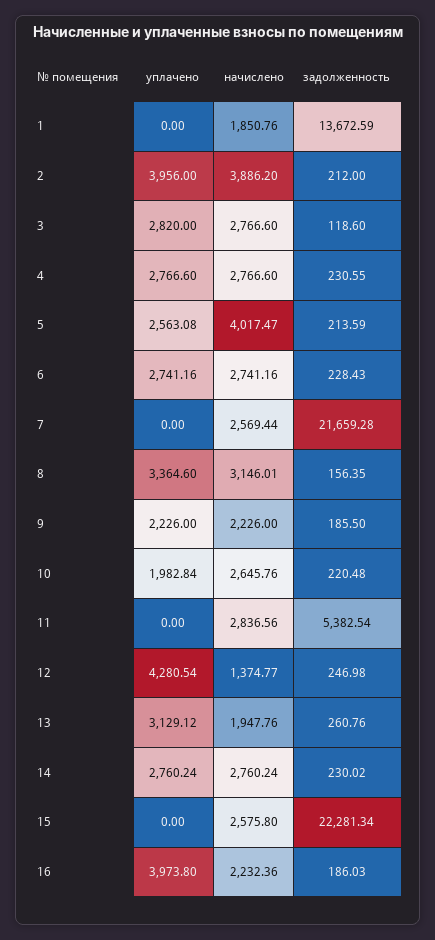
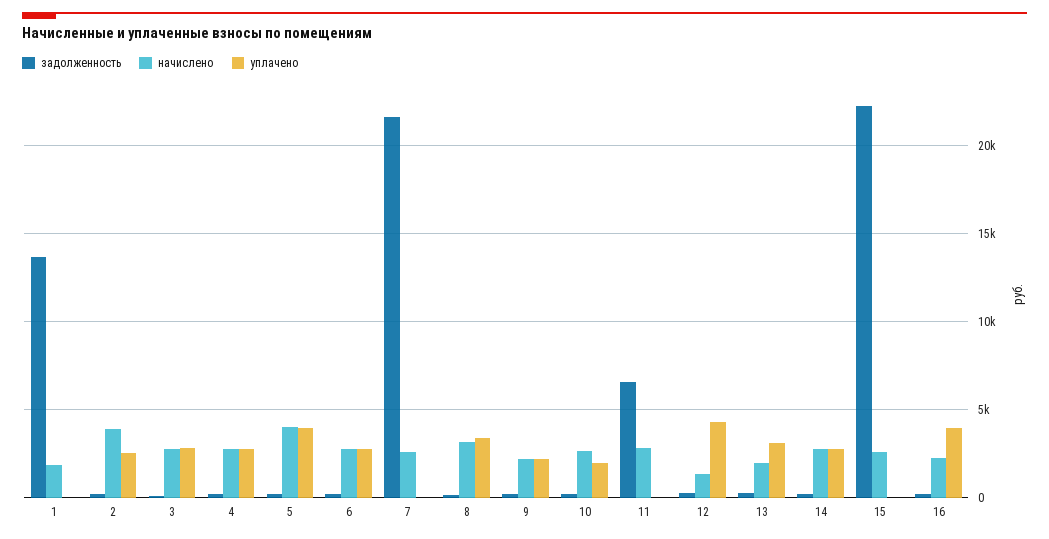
уплачено, 2: 3956 -> 2500
уплачено, 5: 2563.08 -> 4000
задолженность, 11: 5382.54 -> 6500

